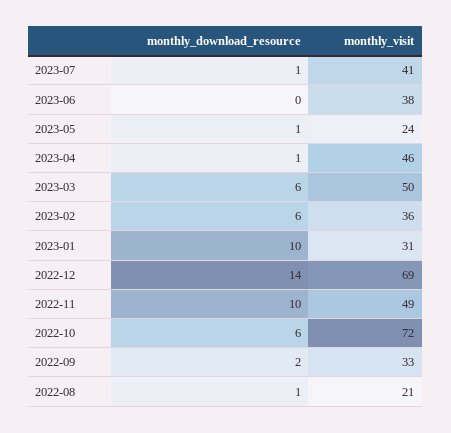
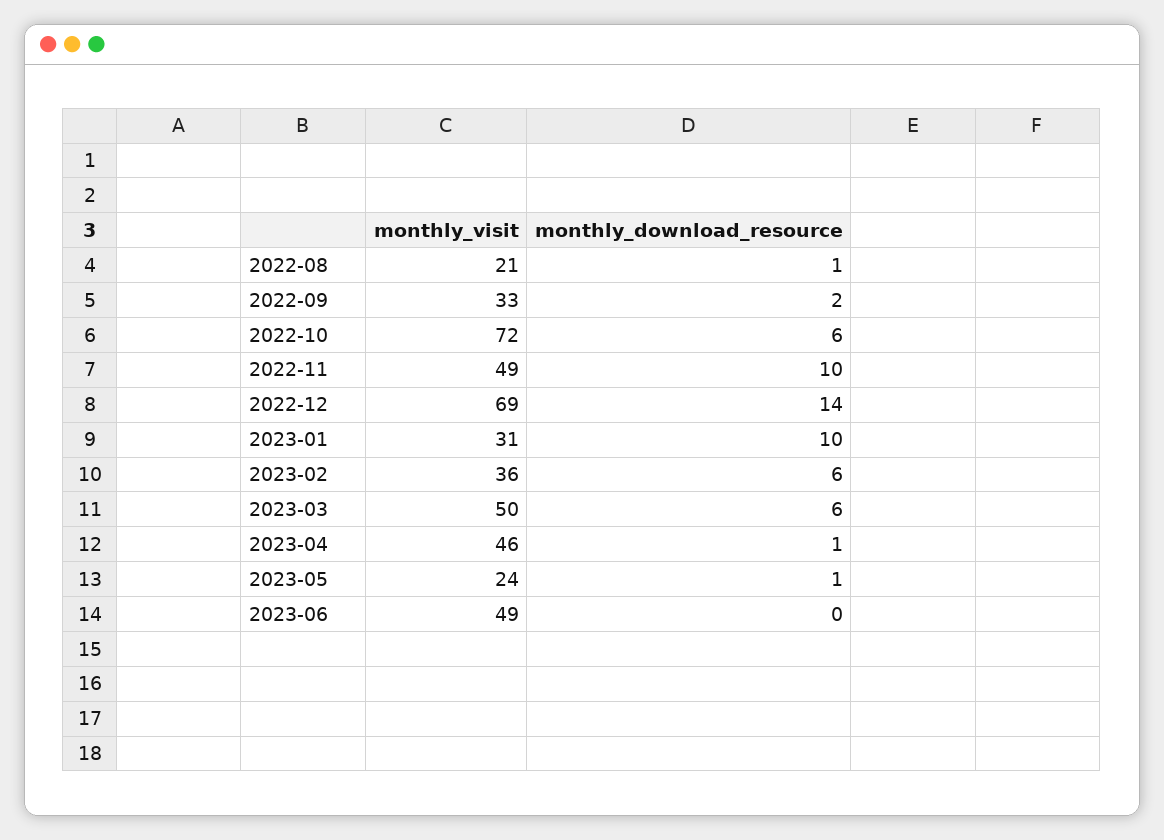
monthly_download_resource, 2023-07: 1 -> none
monthly_visit, 2023-07: 41 -> none
monthly_visit, 2023-06: 38 -> 49

